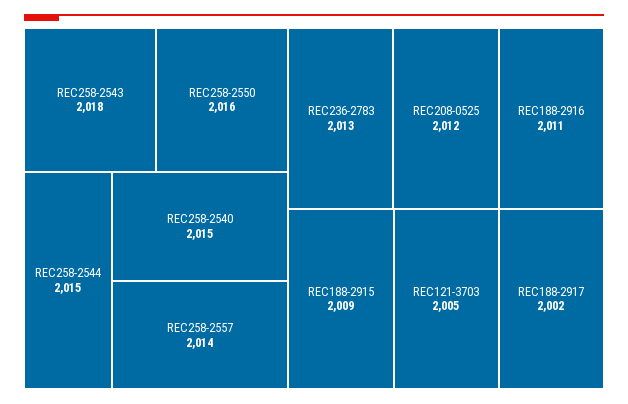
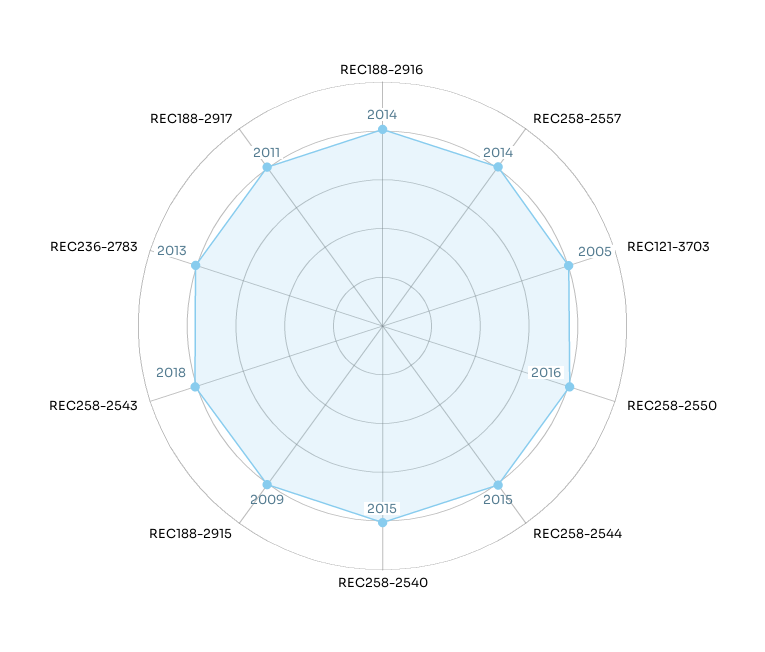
REC208-0525: 2012 -> none
REC188-2916: 2011 -> 2014
REC188-2917: 2002 -> 2011

